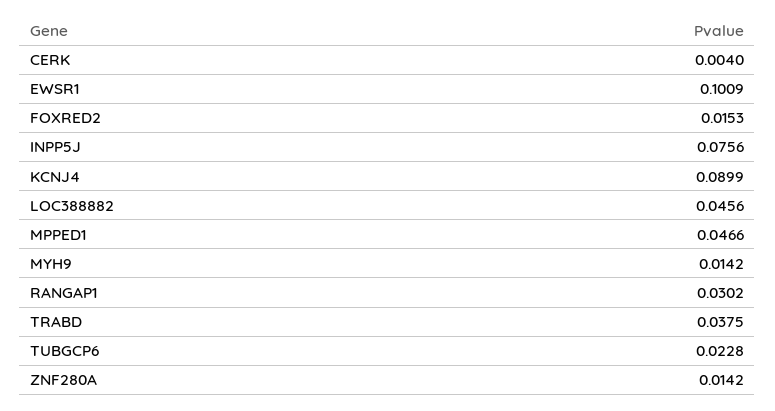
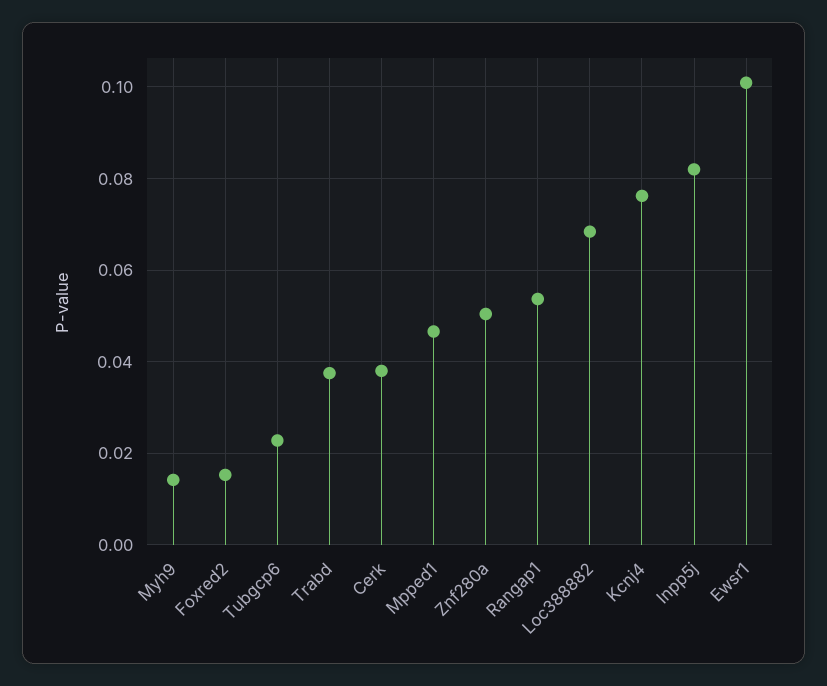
CERK: 0.004 -> 0.038
INPP5J: 0.0756 -> 0.082
KCNJ4: 0.0899 -> 0.076
LOC388882: 0.0456 -> 0.068
RANGAP1: 0.0302 -> 0.054
ZNF280A: 0.0142 -> 0.05

